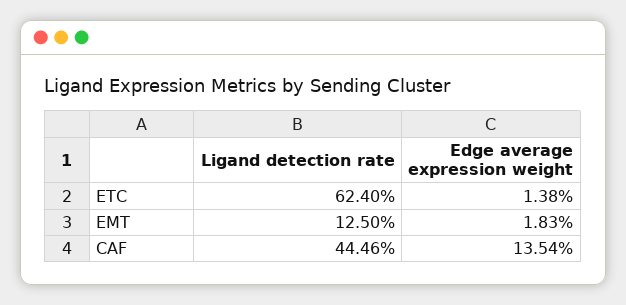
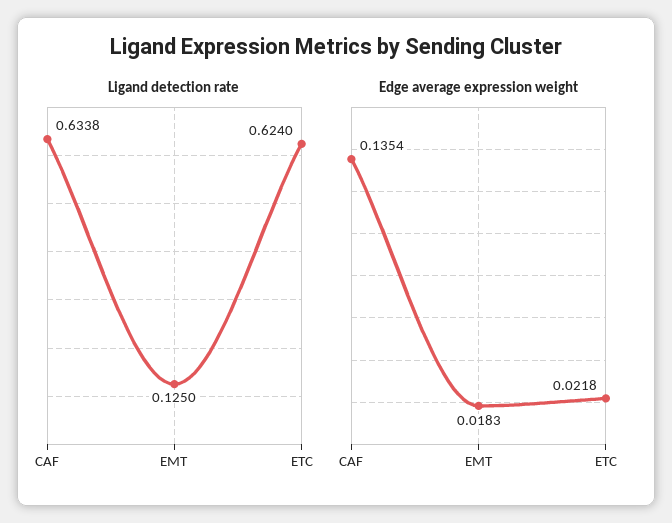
Edge average expression weight, ETC: 0.0138 -> 0.0218
Ligand detection rate, CAF: 0.4446 -> 0.6338

